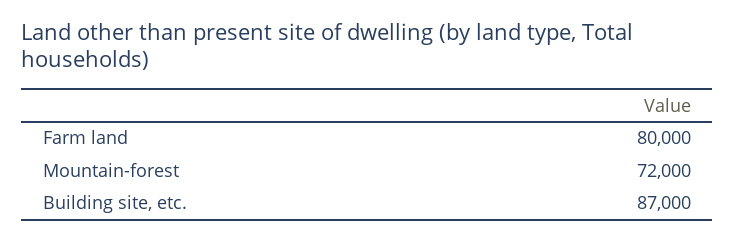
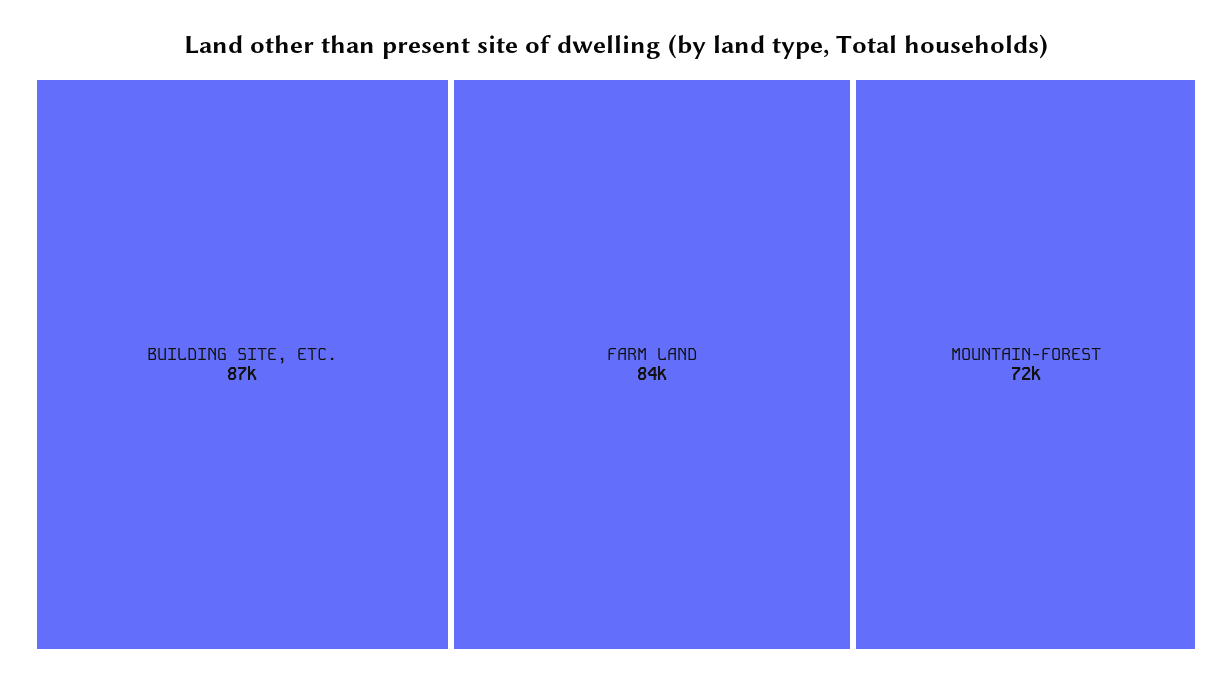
Farm land: 80000 -> 84000

